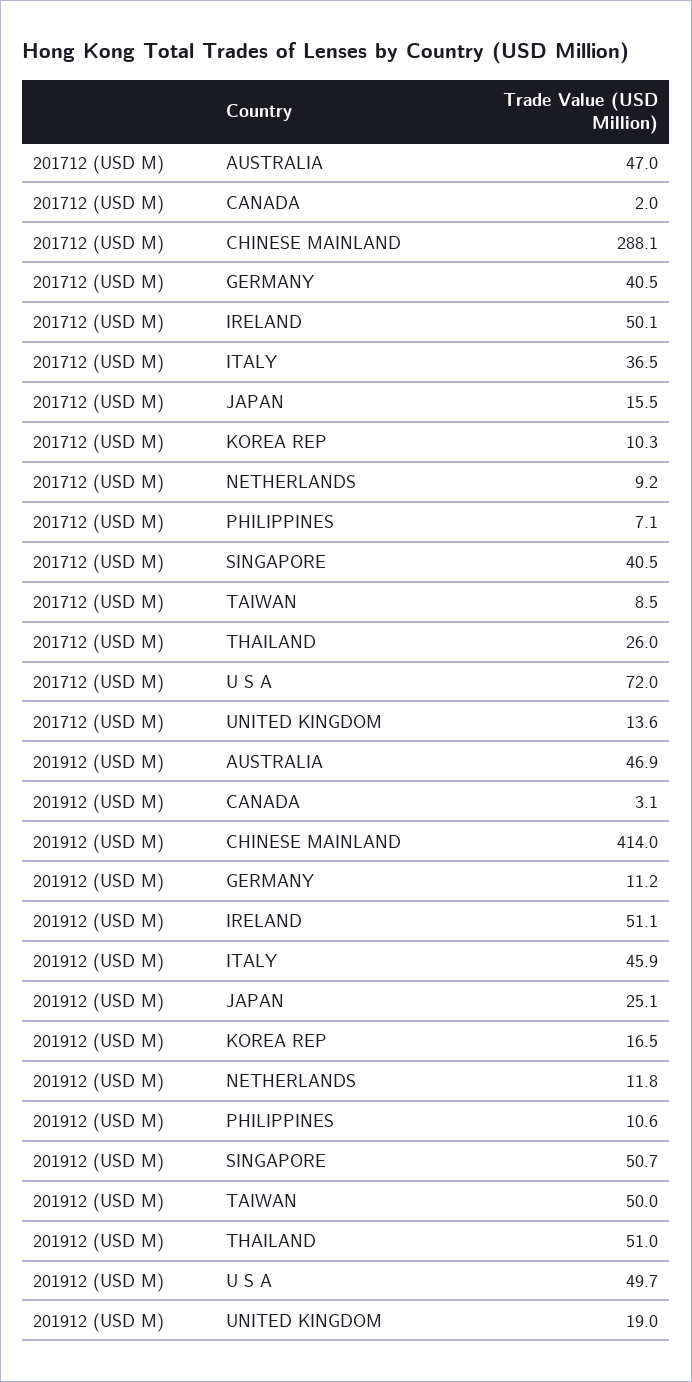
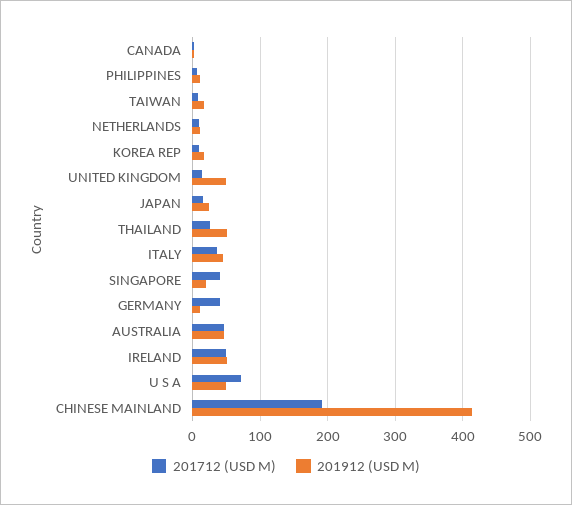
201712 (USD M), CHINESE MAINLAND: 288.1 -> 190
201912 (USD M), SINGAPORE: 50.7 -> 20
201912 (USD M), TAIWAN: 50 -> 20
201912 (USD M), UNITED KINGDOM: 19 -> 50

